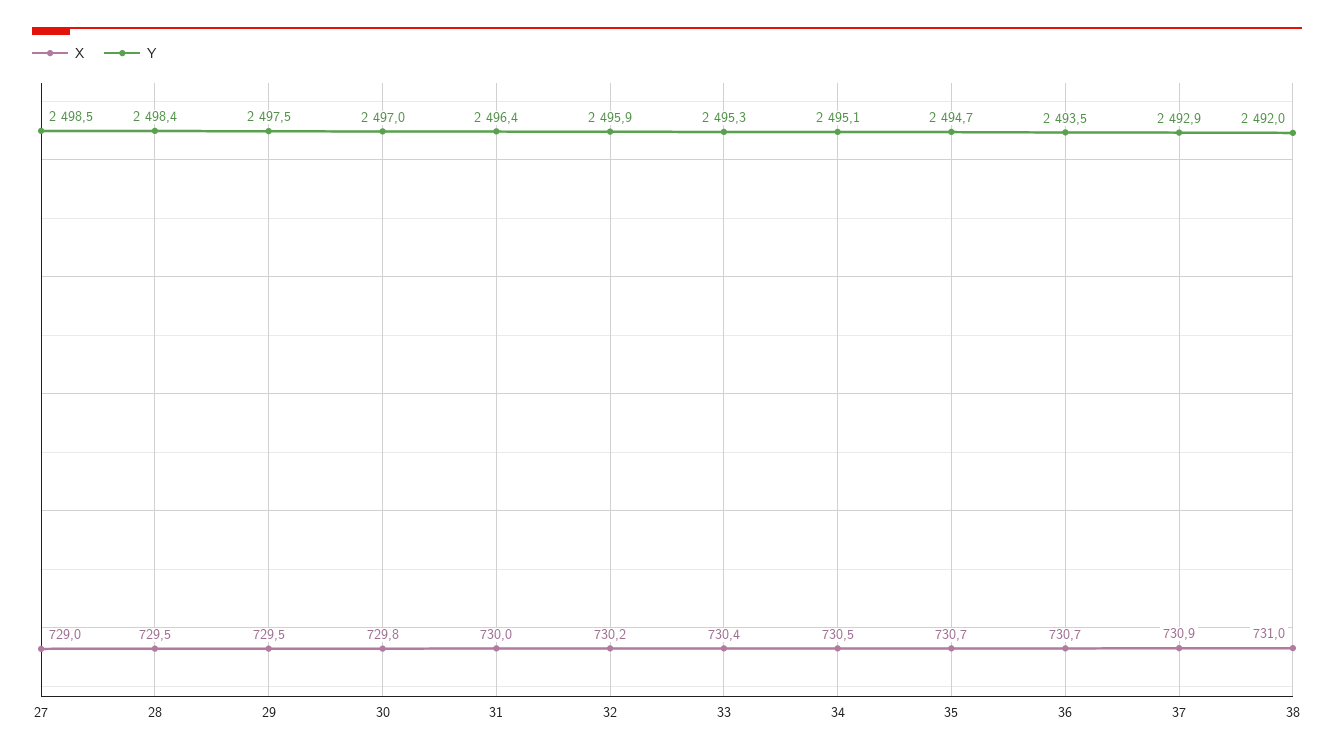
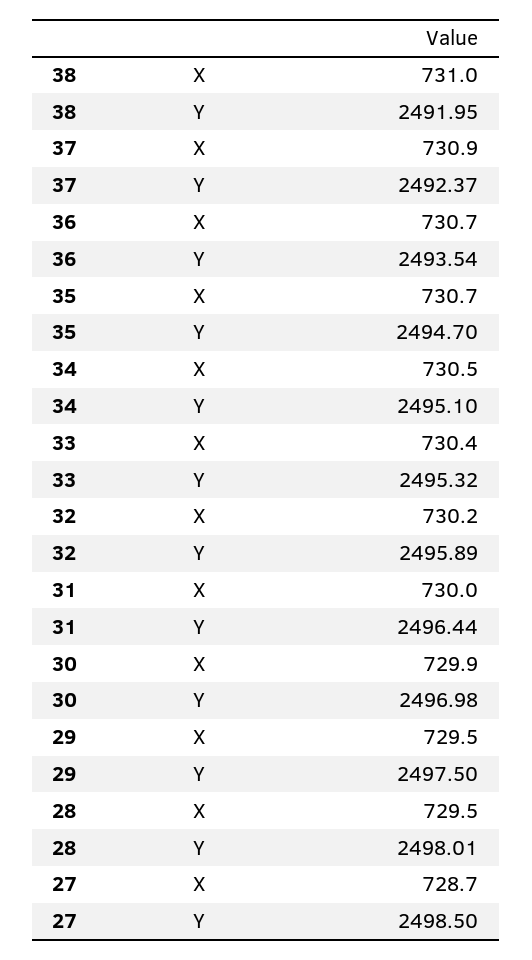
X, 27: 729 -> 728.7
Y, 28: 2498.4 -> 2498.01
X, 30: 729.8 -> 729.9
Y, 37: 2492.9 -> 2492.37

